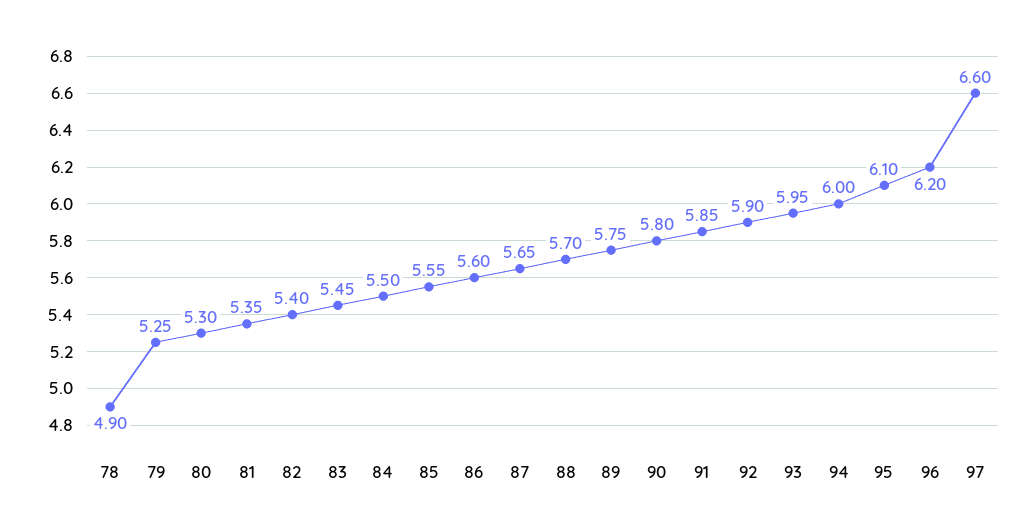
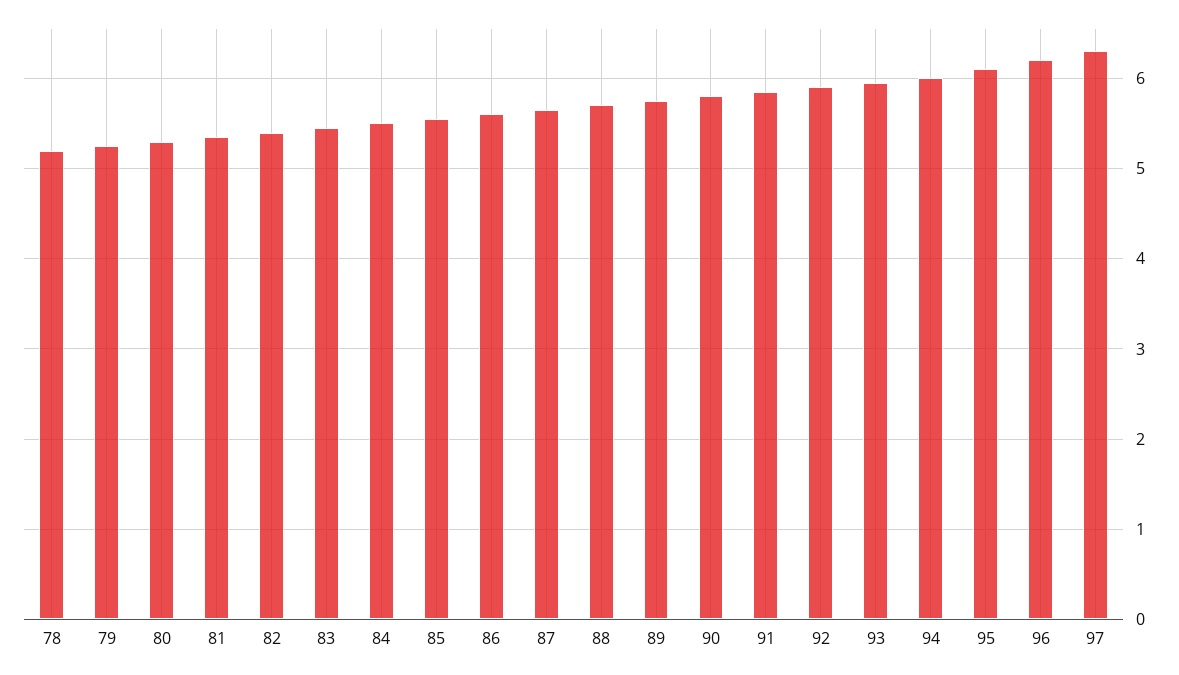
78: 4.9 -> 5.2
97: 6.6 -> 6.3

